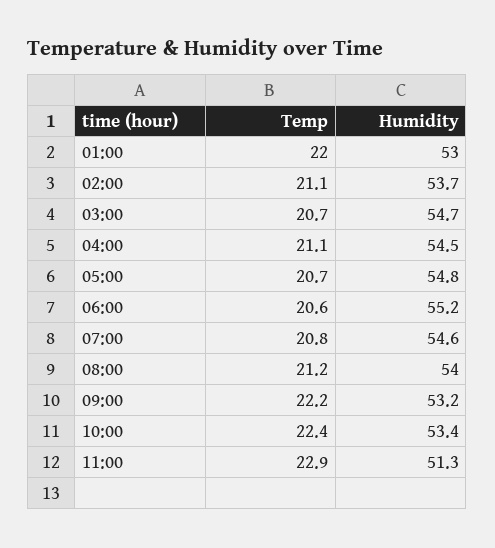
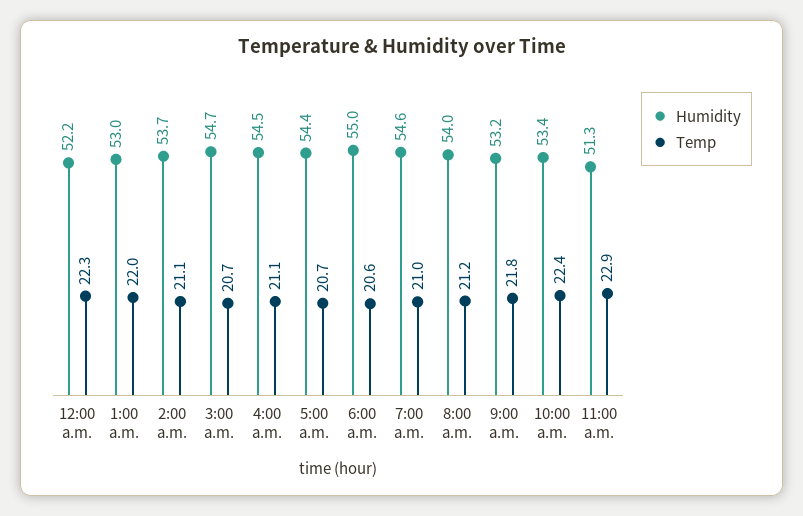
Humidity, 05:00: 54.8 -> 54.4
Humidity, 06:00: 55.2 -> 55
Temp, 07:00: 20.8 -> 21
Temp, 09:00: 22.2 -> 21.8
Humidity, 12:00 a.m.: none -> 52.2
Temp, 12:00 a.m.: none -> 22.3

